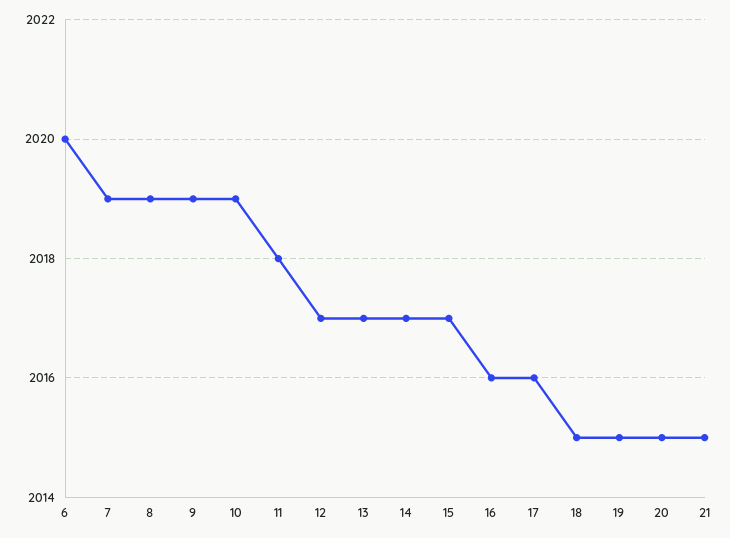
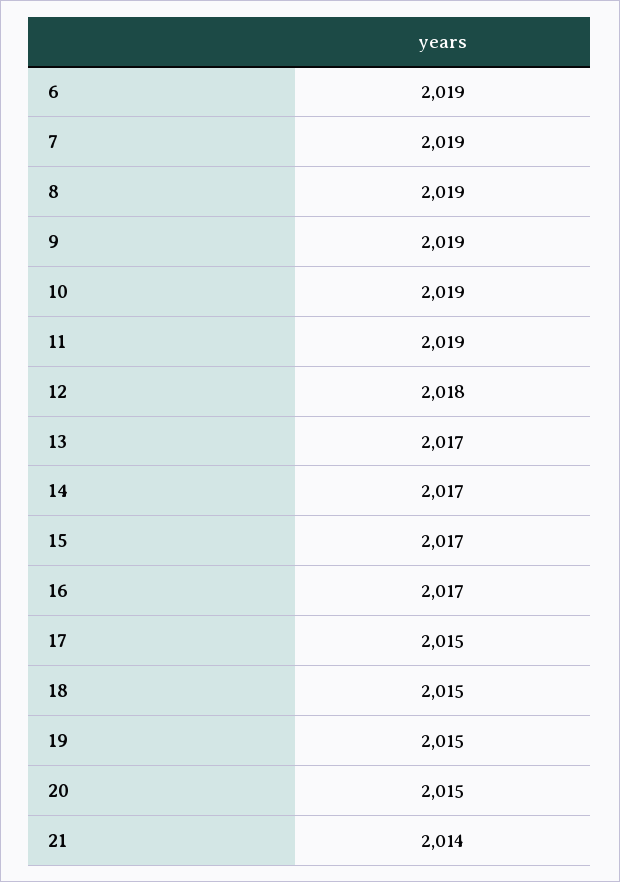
6: 2020 -> 2019
11: 2018 -> 2019
12: 2017 -> 2018
16: 2016 -> 2017
17: 2016 -> 2015
21: 2015 -> 2014

